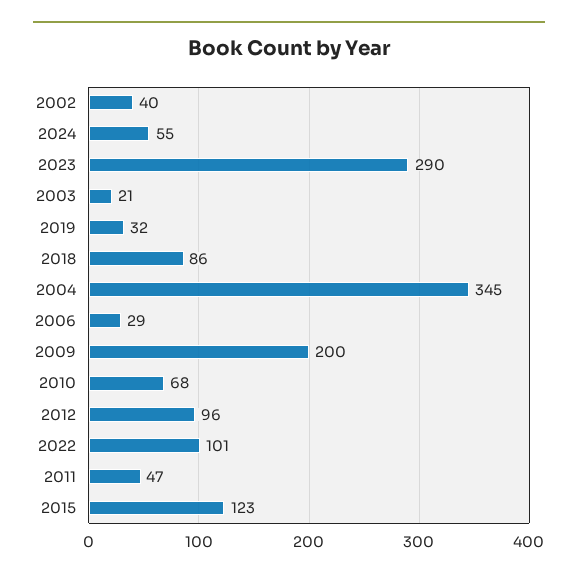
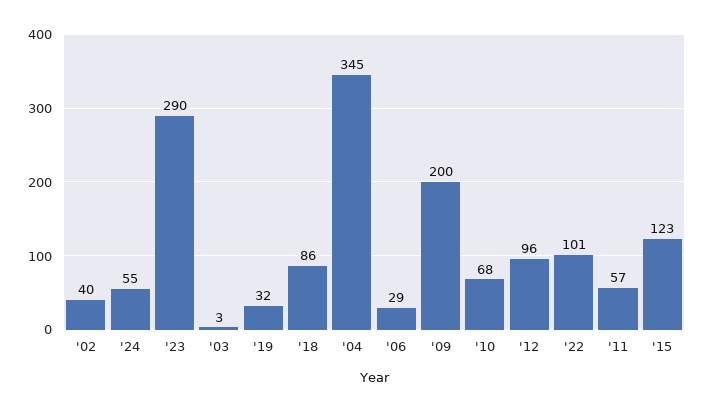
2003: 21 -> 3
2011: 47 -> 57

